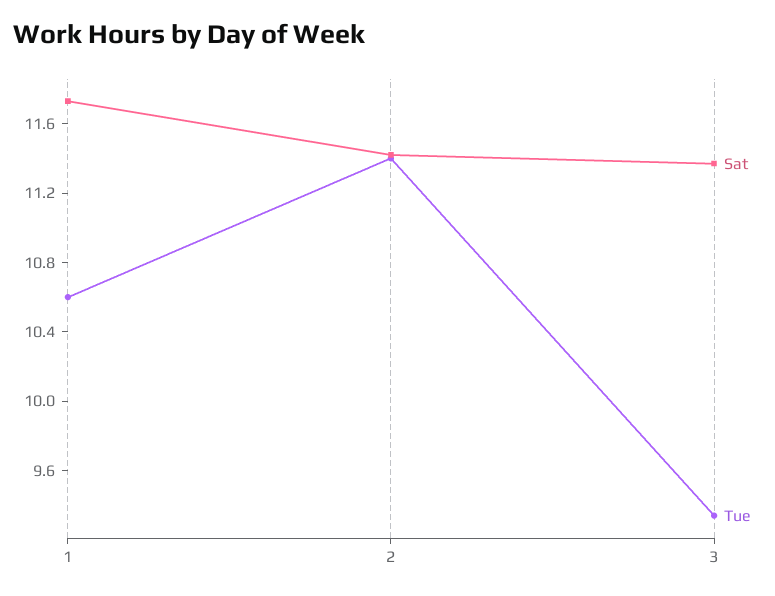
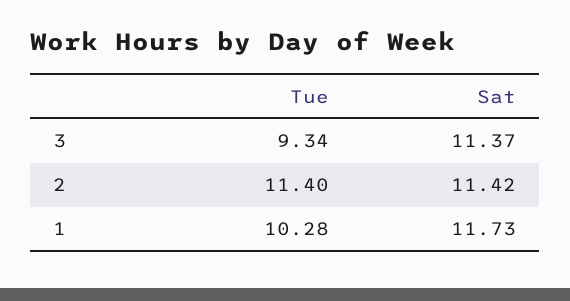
Tue, 1: 10.6 -> 10.28

